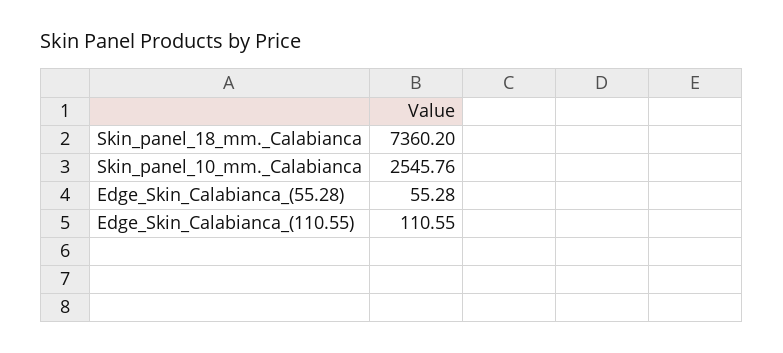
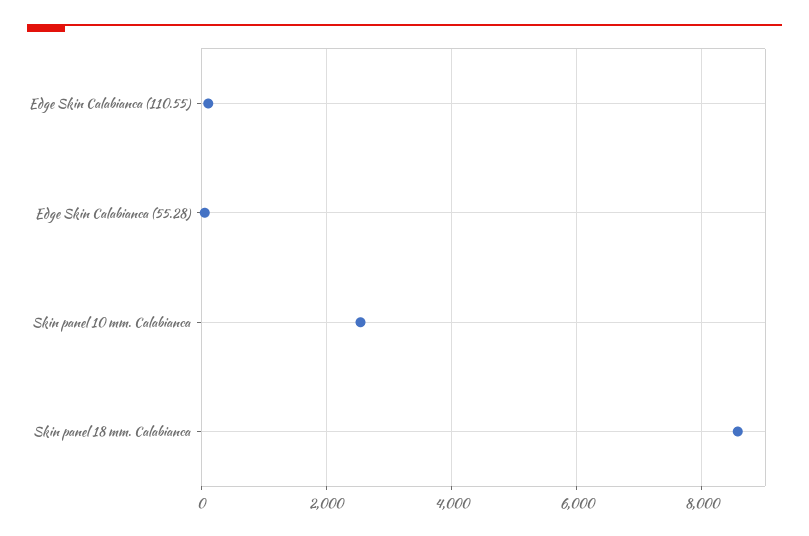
Skin_panel_18_mm._Calabianca: 7360.2 -> 8600

